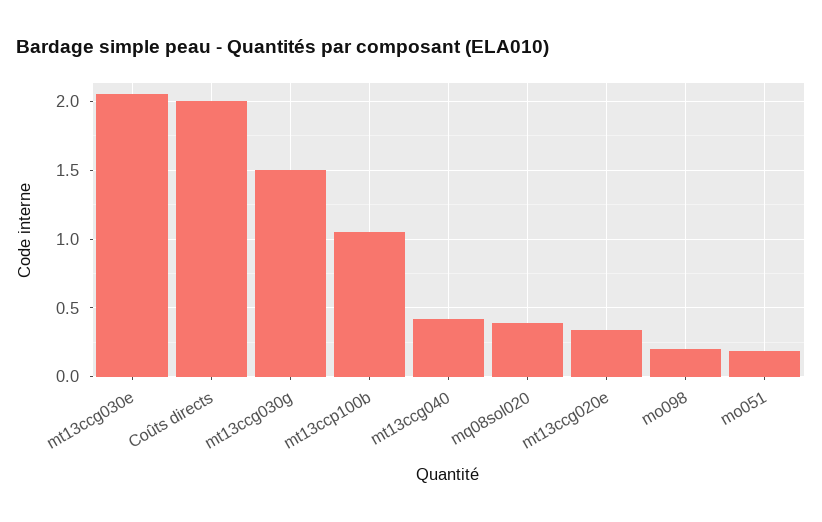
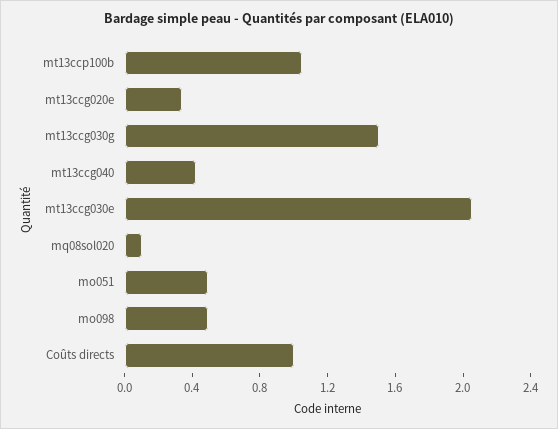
Coûts directs: 2 -> 1
mq08sol020: 0.4 -> 0.1
mo098: 0.2 -> 0.5
mo051: 0.2 -> 0.5

